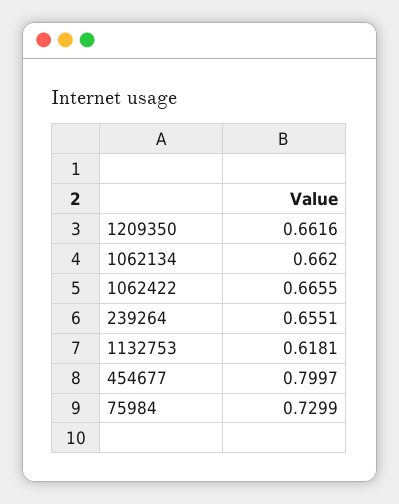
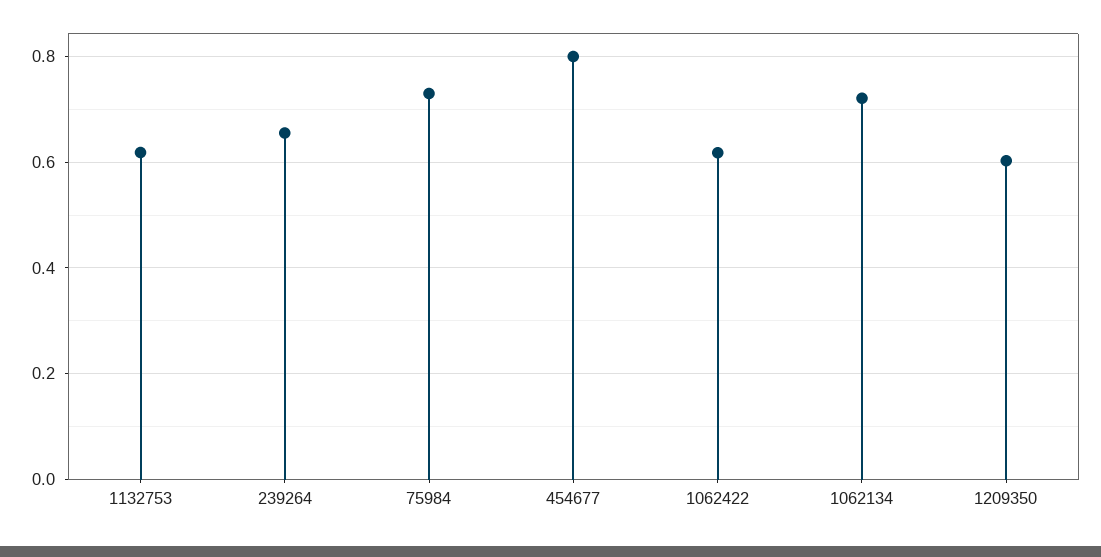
1209350: 0.6616 -> 0.6
1062134: 0.662 -> 0.72
1062422: 0.6655 -> 0.62

